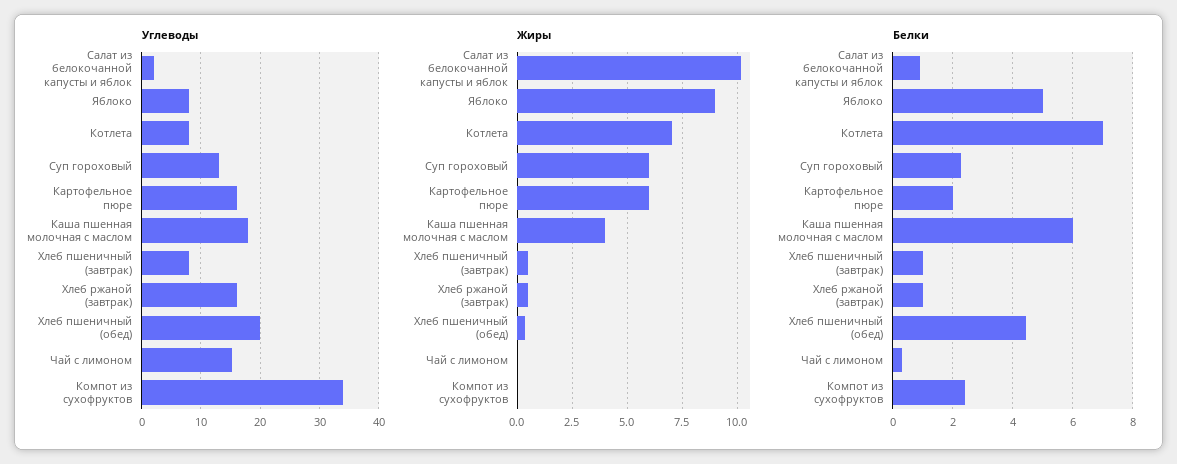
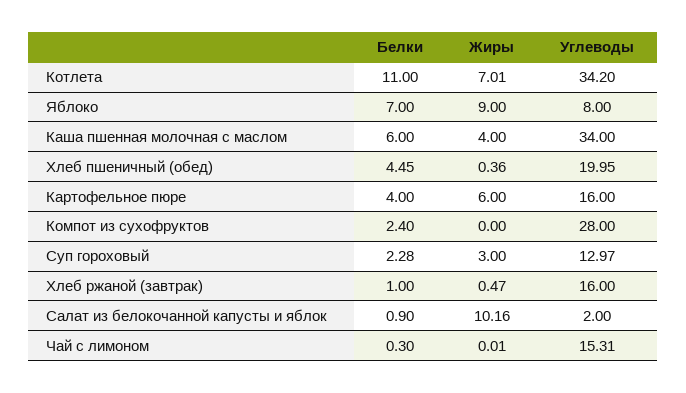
Углеводы, Котлета: 8 -> 34.2
Углеводы, Каша пшенная молочная с маслом: 18 -> 34
Углеводы, Хлеб пшеничный (завтрак): 8 -> none
Углеводы, Компот из сухофруктов: 34 -> 28
Жиры, Суп гороховый: 6 -> 3
Жиры, Хлеб пшеничный (завтрак): 0.5 -> none
Белки, Яблоко: 5 -> 7
Белки, Котлета: 7 -> 11
Белки, Картофельное пюре: 2 -> 4
Белки, Хлеб пшеничный (завтрак): 1 -> none

